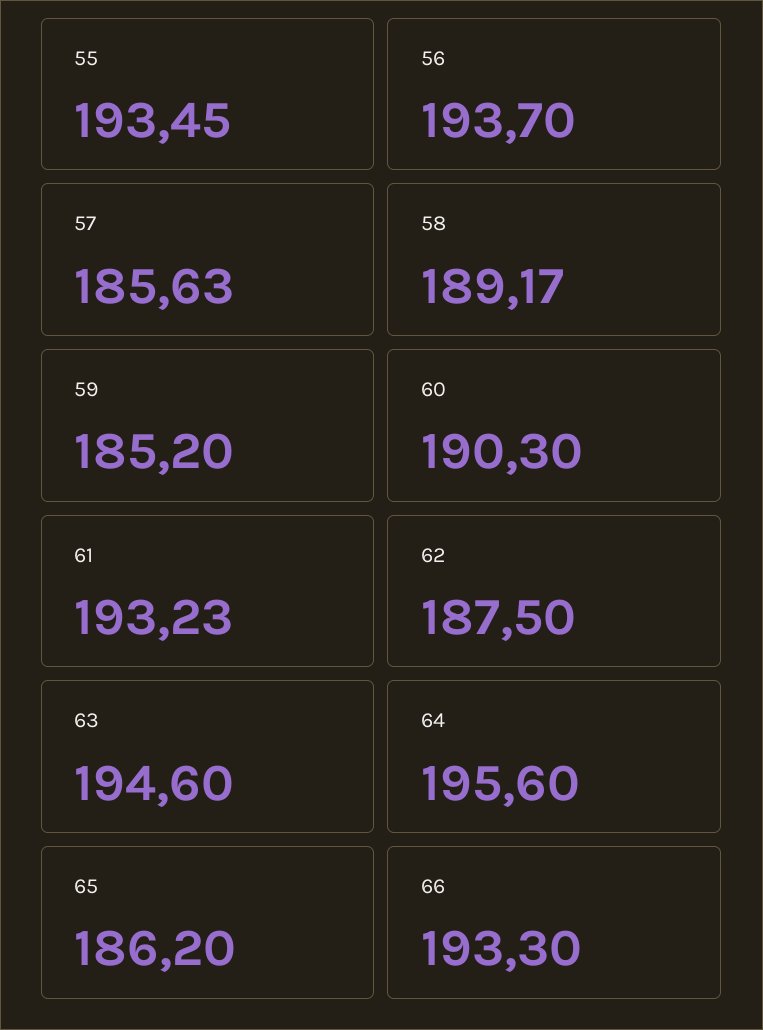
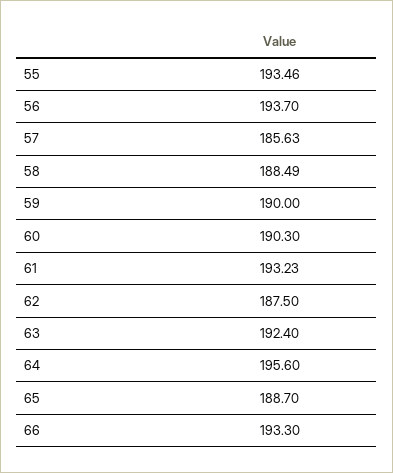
55: 193.45 -> 193.46
58: 189.17 -> 188.49
59: 185.2 -> 190
63: 194.6 -> 192.4
65: 186.2 -> 188.7

